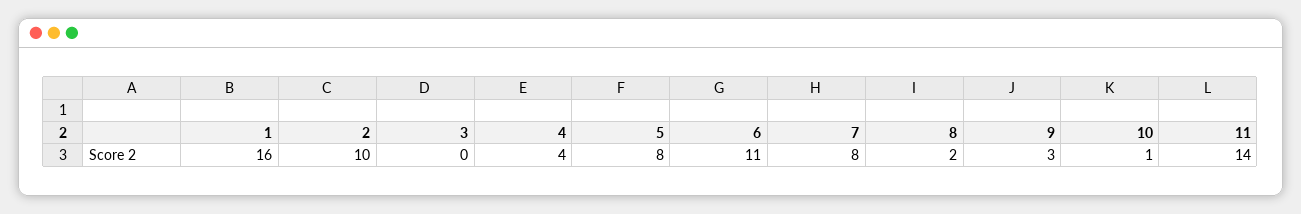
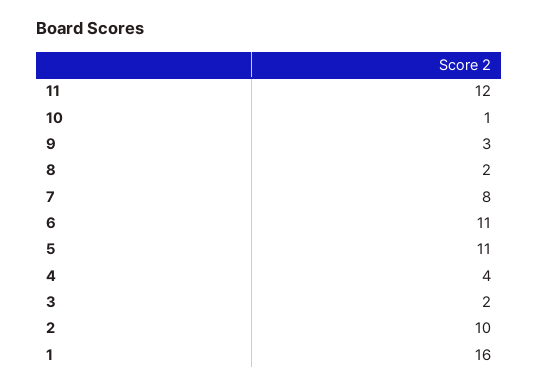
3: 0 -> 2
5: 8 -> 11
11: 14 -> 12

